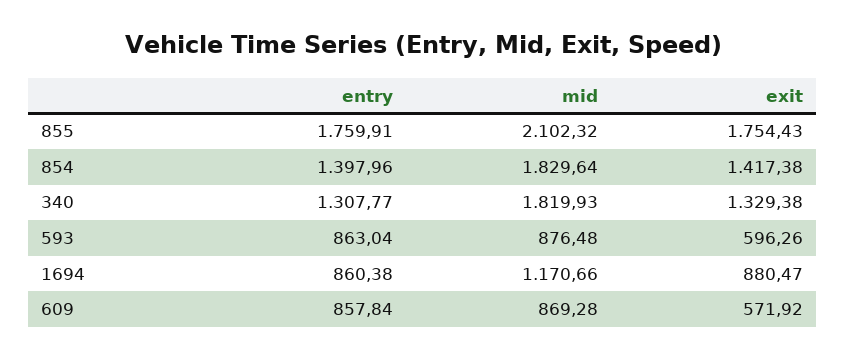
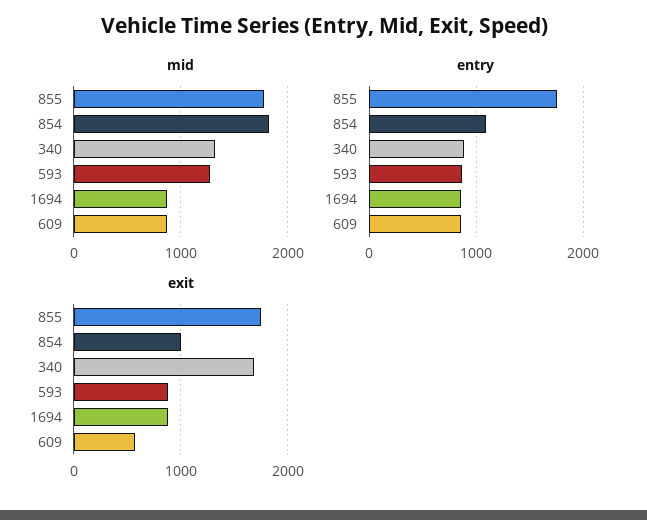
mid, 855: 2102.32 -> 1800
entry, 854: 1397.96 -> 1100
exit, 854: 1417.38 -> 1000
entry, 340: 1307.77 -> 900
mid, 340: 1819.93 -> 1300
exit, 340: 1329.38 -> 1700
mid, 593: 876.48 -> 1300
exit, 593: 596.26 -> 900
mid, 1694: 1170.66 -> 900

